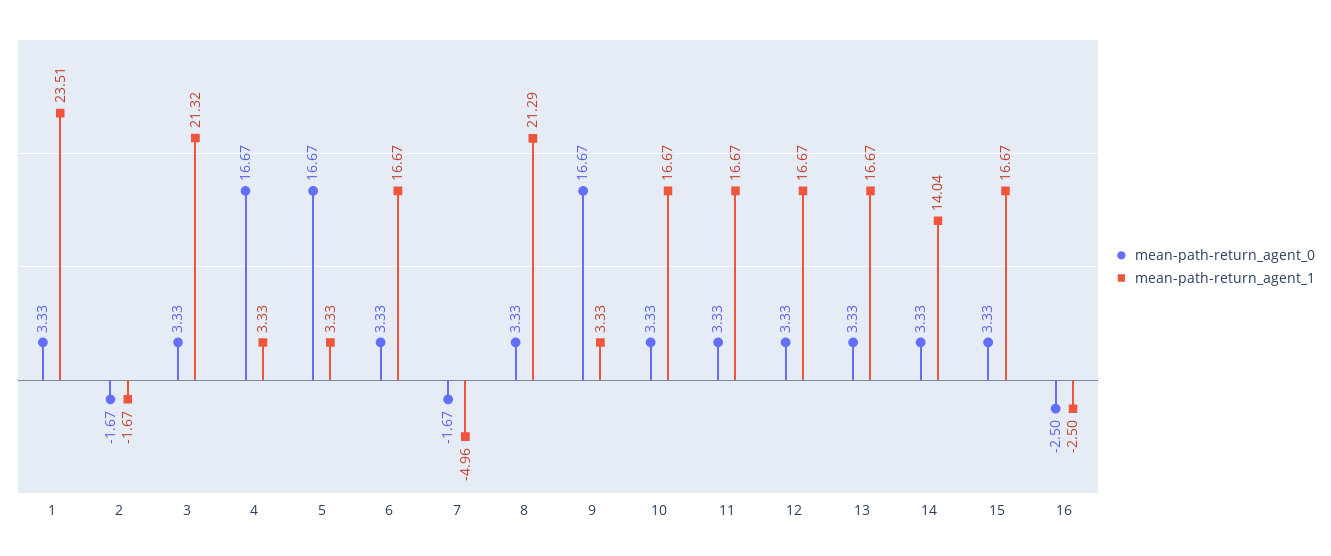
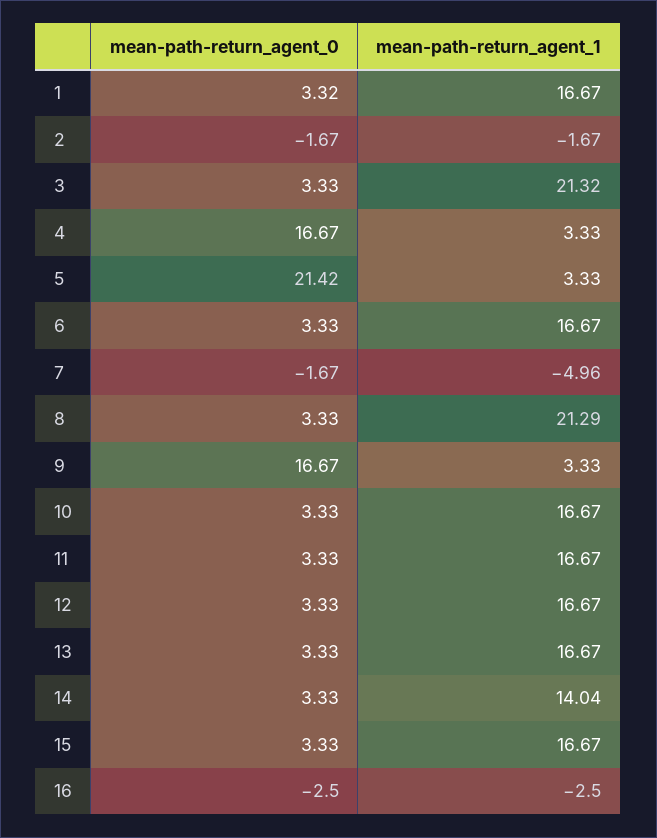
mean-path-return_agent_0, 1: 3.33 -> 3.32
mean-path-return_agent_1, 1: 23.51 -> 16.67
mean-path-return_agent_0, 5: 16.67 -> 21.42

